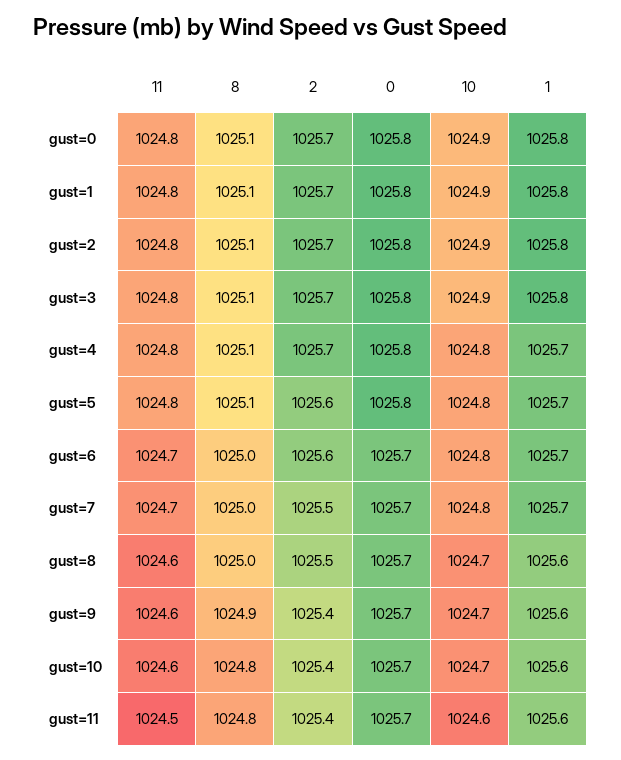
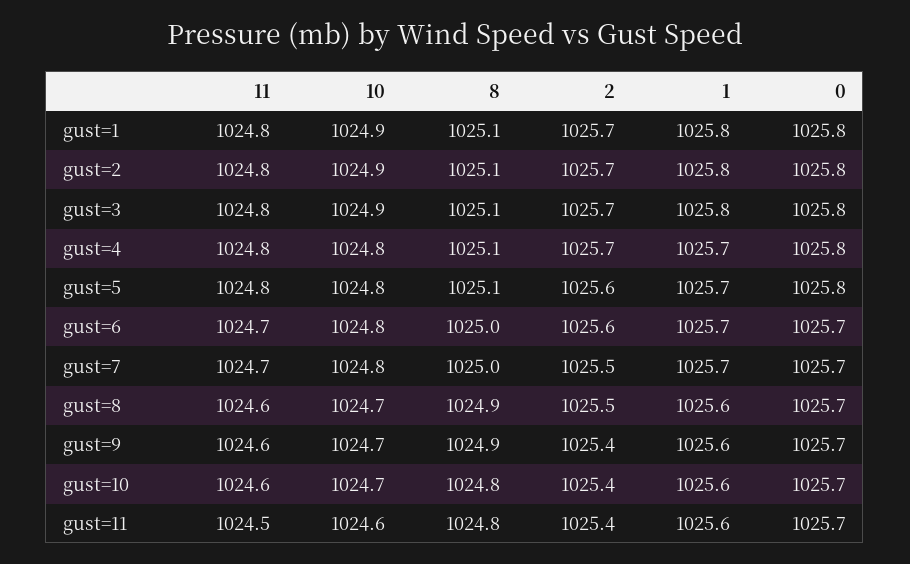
11, gust=0: 1024.8 -> none
8, gust=0: 1025.1 -> none
2, gust=0: 1025.7 -> none
0, gust=0: 1025.8 -> none
10, gust=0: 1024.9 -> none
1, gust=0: 1025.8 -> none
8, gust=8: 1025 -> 1024.9

